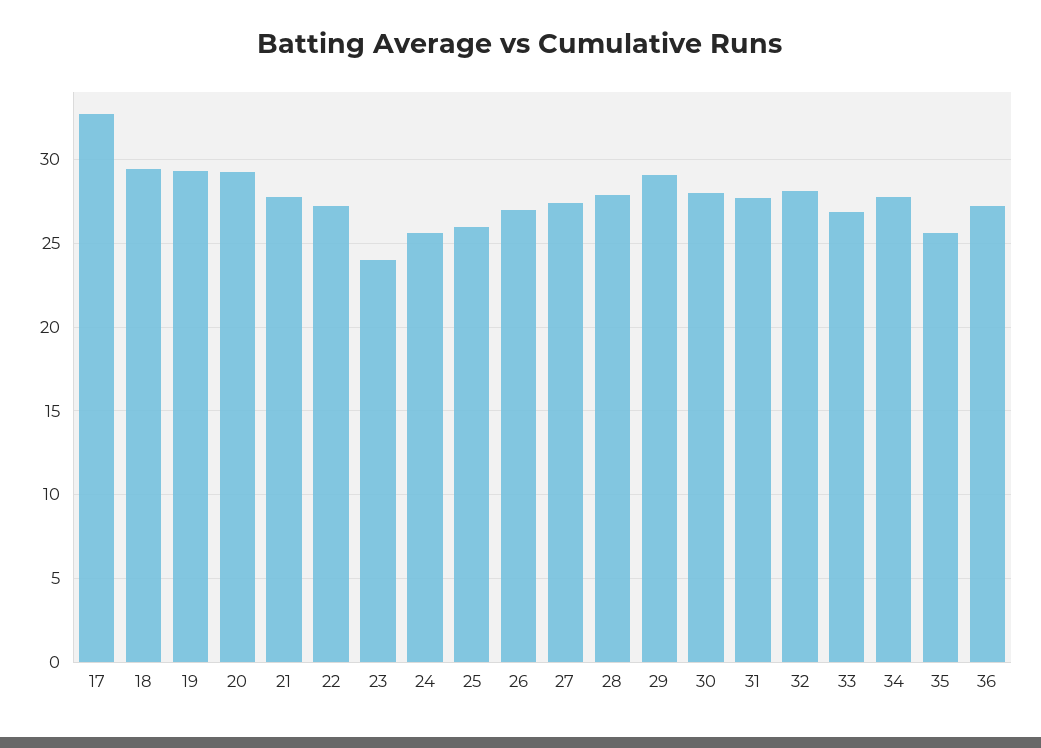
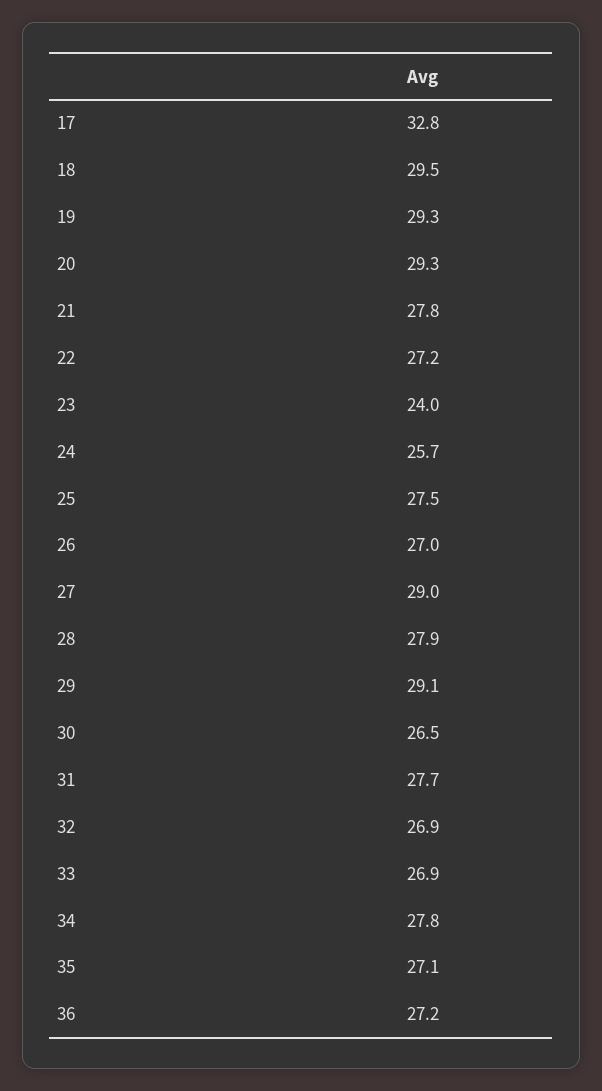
25: 26 -> 27.5
27: 27.5 -> 29
30: 28 -> 26.5
32: 28 -> 26.9
35: 25.5 -> 27.1

